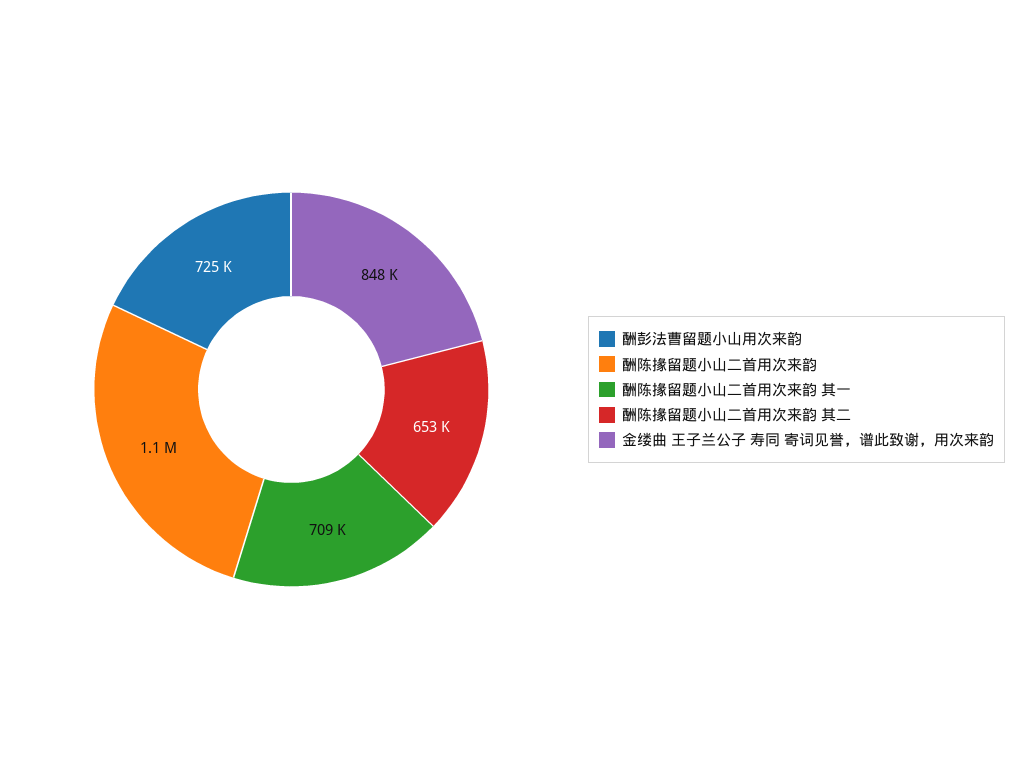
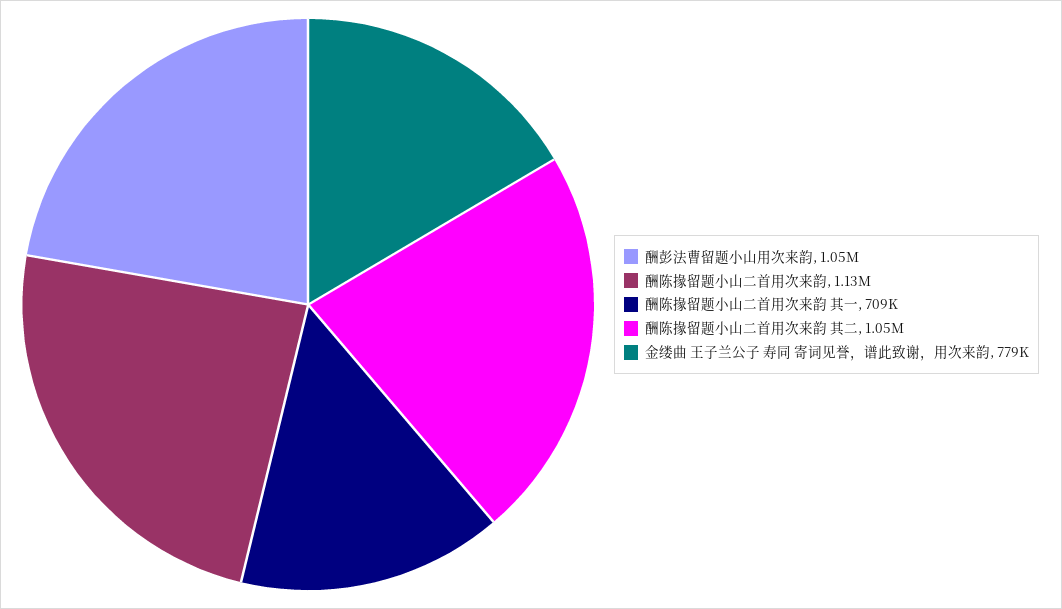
酬彭法曹留题小山用次来韵: 725000 -> 1050000
酬陈掾留题小山二首用次来韵 其二: 653000 -> 1050000
金缕曲 王子兰公子 寿同 寄词见誉，谱此致谢，用次来韵: 848000 -> 779000

